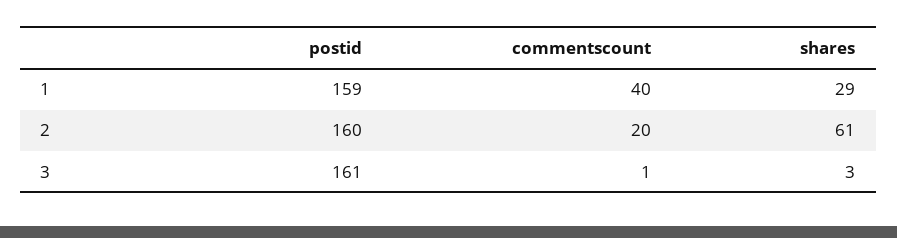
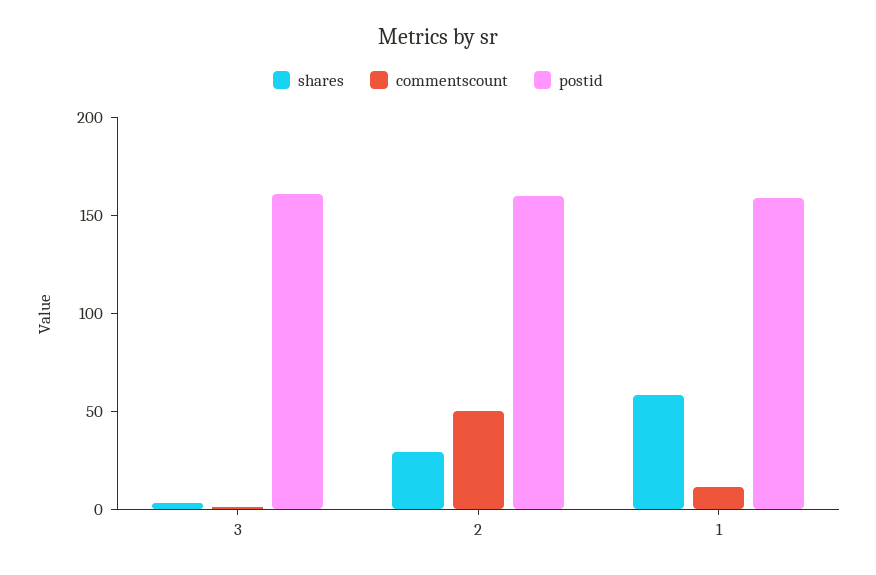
commentscount, 1: 40 -> 10
shares, 1: 29 -> 60
commentscount, 2: 20 -> 50
shares, 2: 61 -> 30

